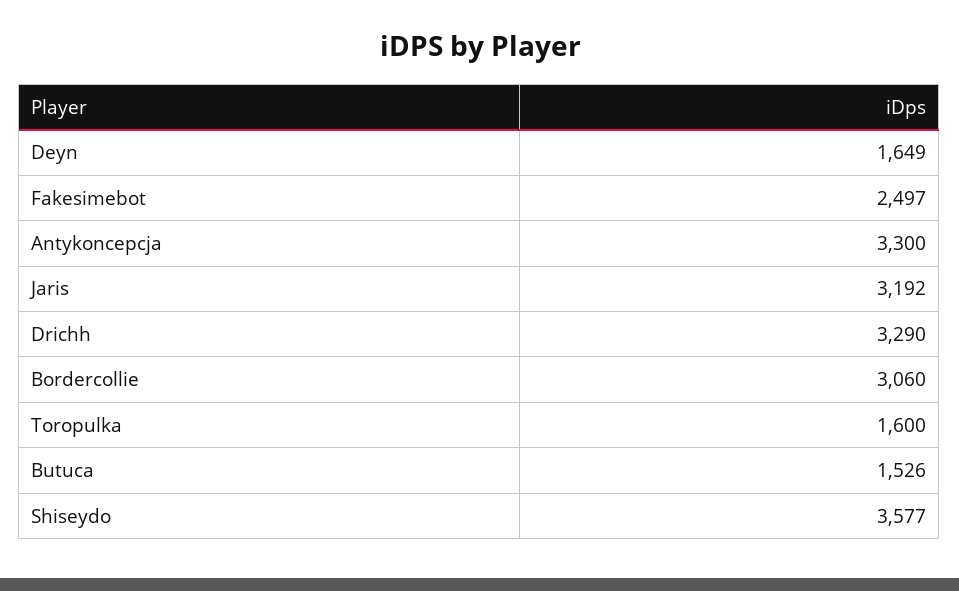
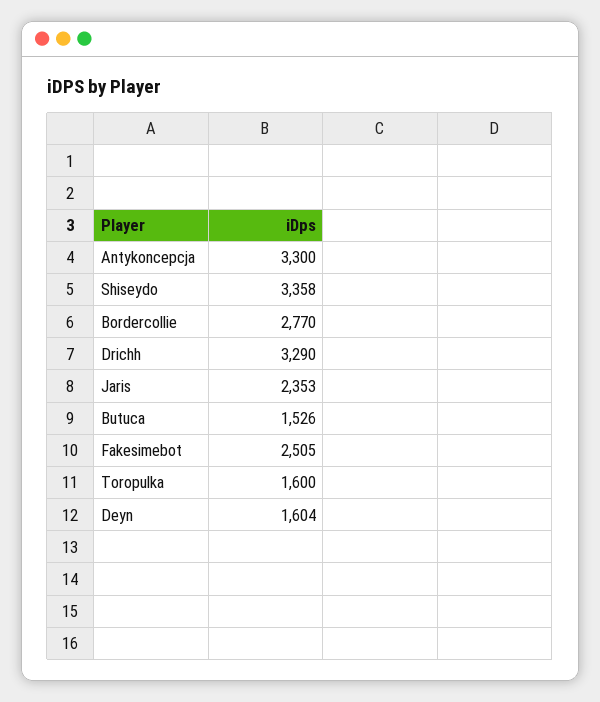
Deyn: 1649 -> 1604
Fakesimebot: 2497 -> 2505
Jaris: 3192 -> 2353
Bordercollie: 3060 -> 2770
Shiseydo: 3577 -> 3358

